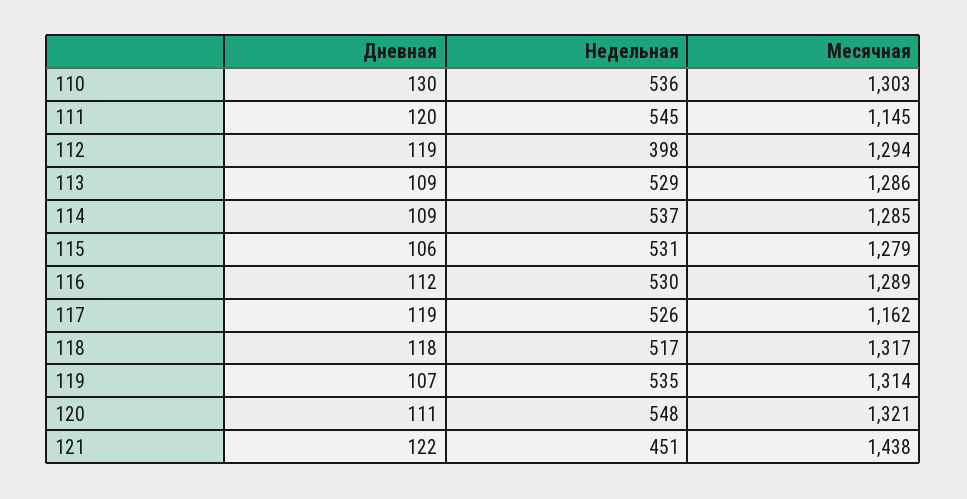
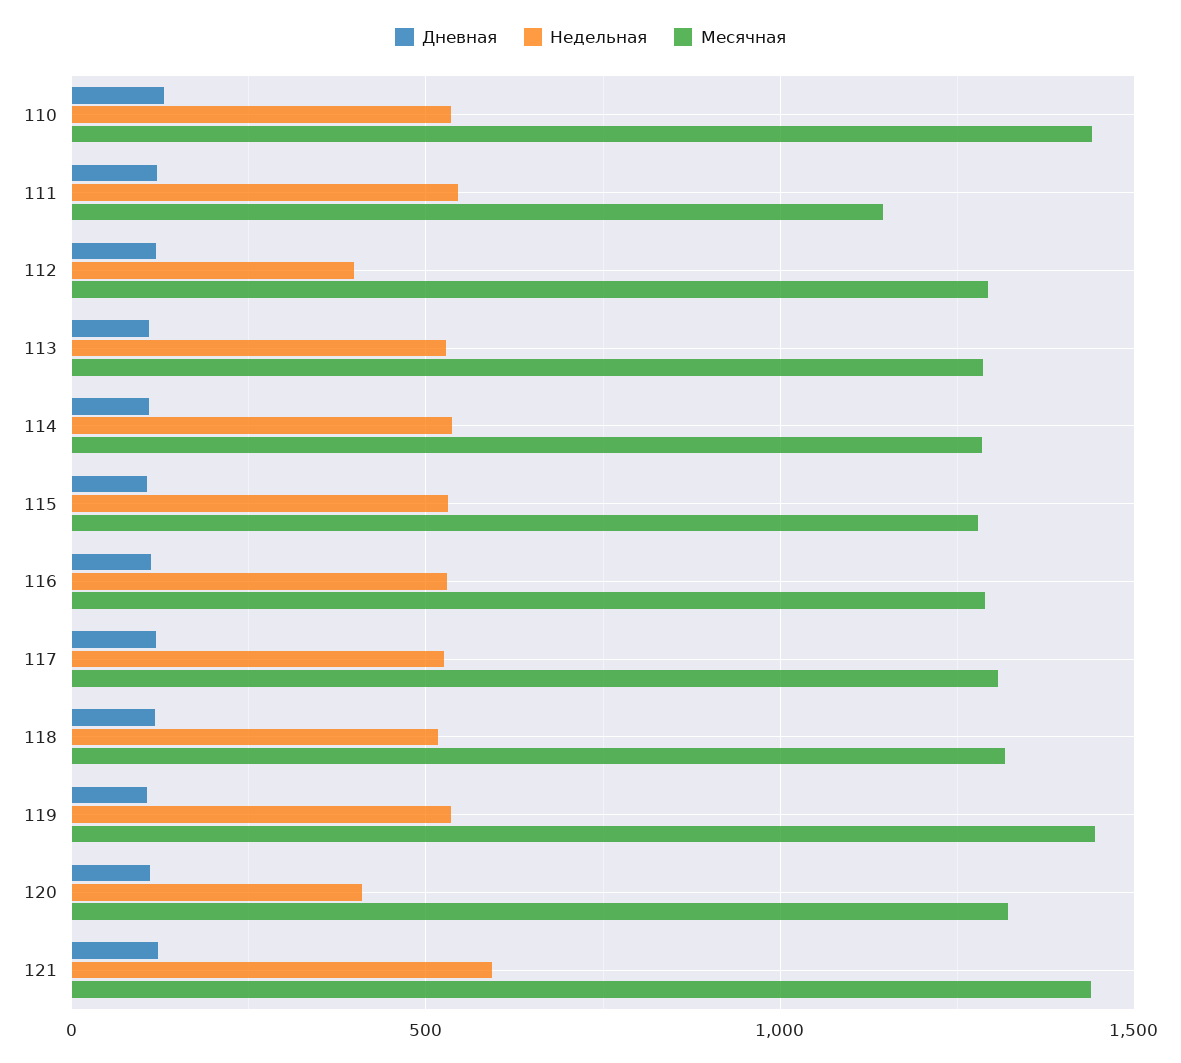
Месячная, 110: 1303 -> 1450
Месячная, 117: 1162 -> 1300
Месячная, 119: 1314 -> 1450
Недельная, 120: 548 -> 400
Недельная, 121: 451 -> 600

